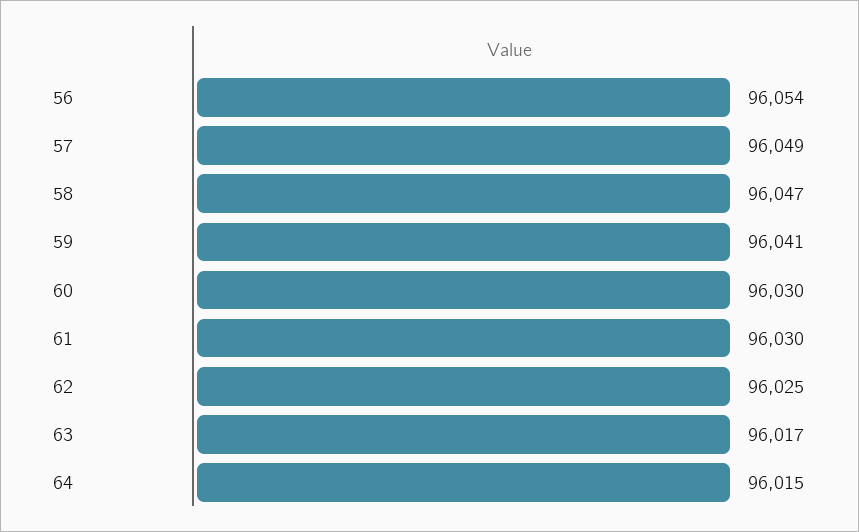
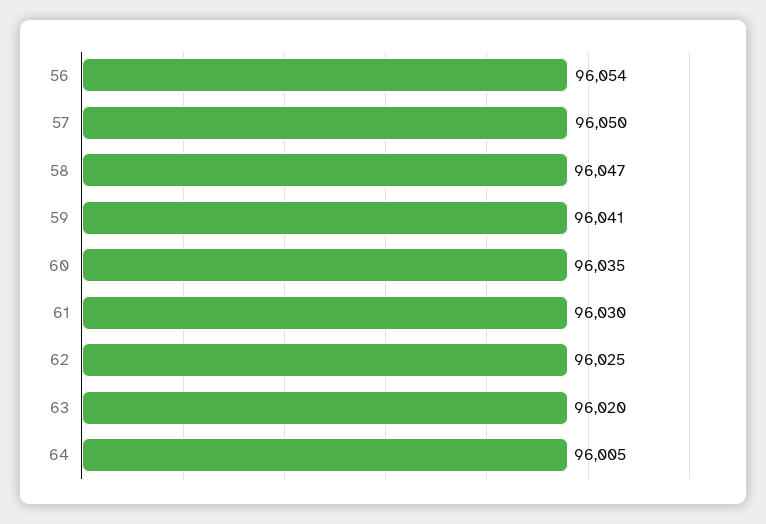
57: 96049 -> 96050
60: 96030 -> 96035
63: 96017 -> 96020
64: 96015 -> 96005

